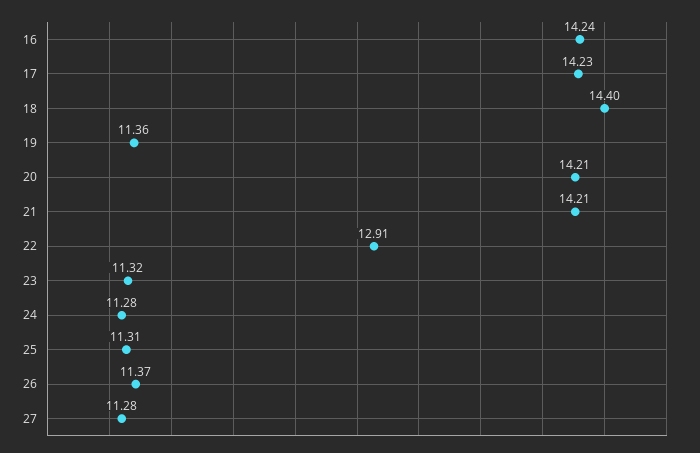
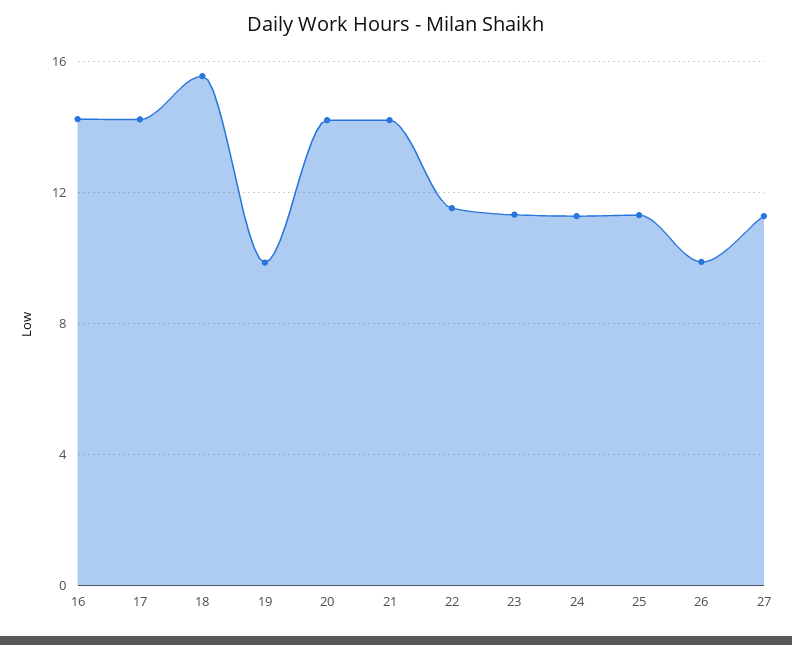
18: 14.4 -> 15.5
19: 11.36 -> 10
22: 12.91 -> 11.5
26: 11.37 -> 10

